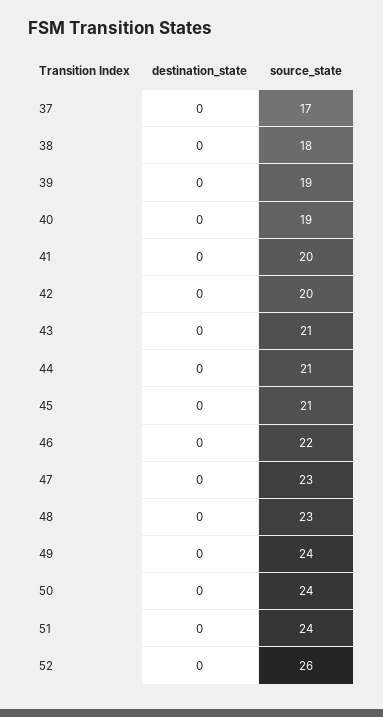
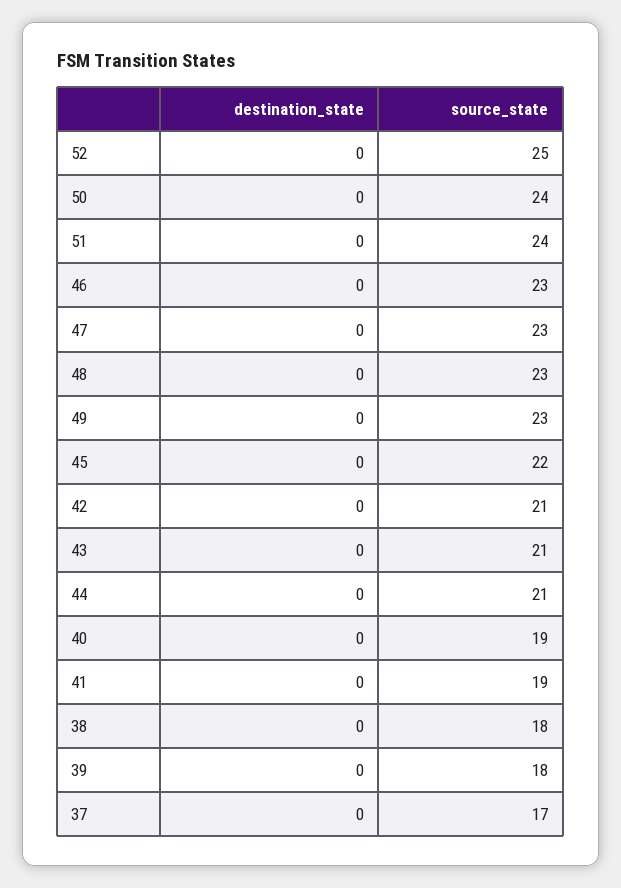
source_state, 39: 19 -> 18
source_state, 41: 20 -> 19
source_state, 42: 20 -> 21
source_state, 45: 21 -> 22
source_state, 46: 22 -> 23
source_state, 49: 24 -> 23
source_state, 52: 26 -> 25

